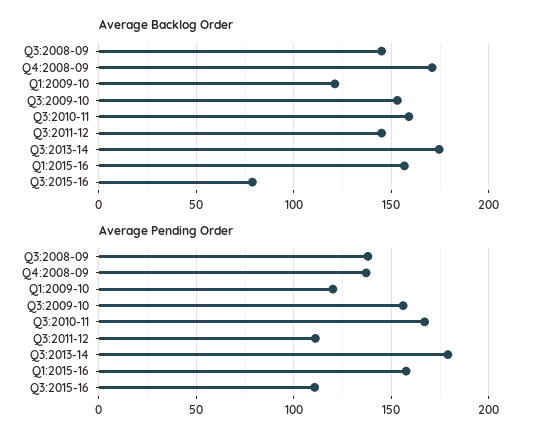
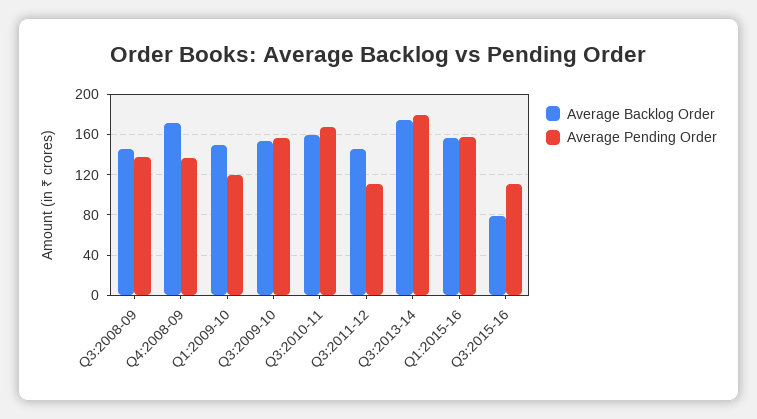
Average Backlog Order, Q1:2009-10: 120 -> 150

